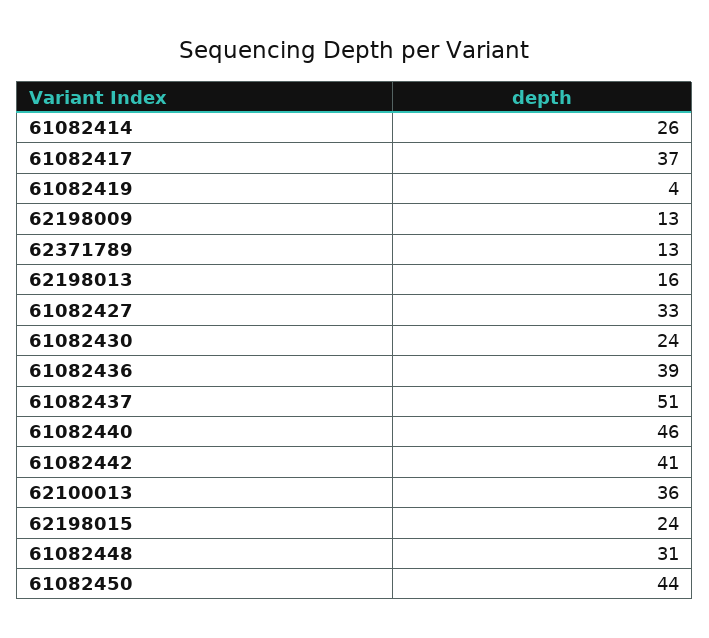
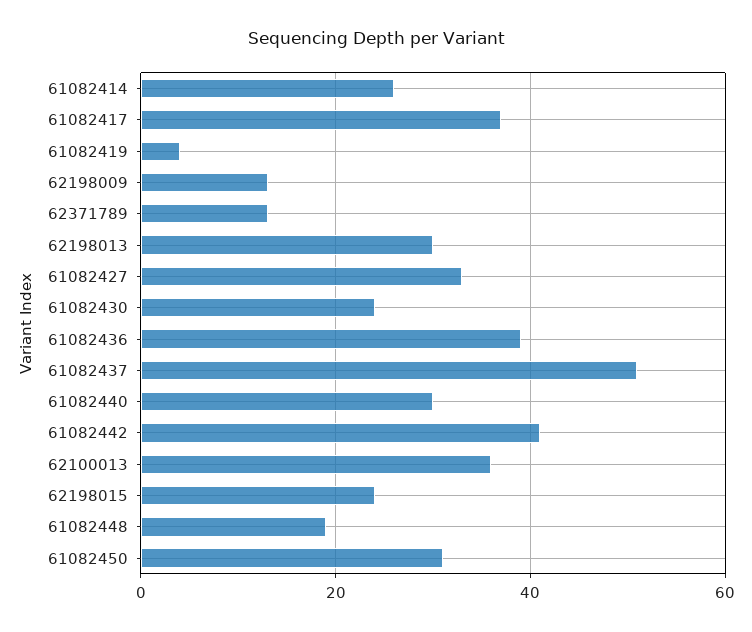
62198013: 16 -> 30
61082440: 46 -> 30
61082448: 31 -> 20
61082450: 44 -> 30

